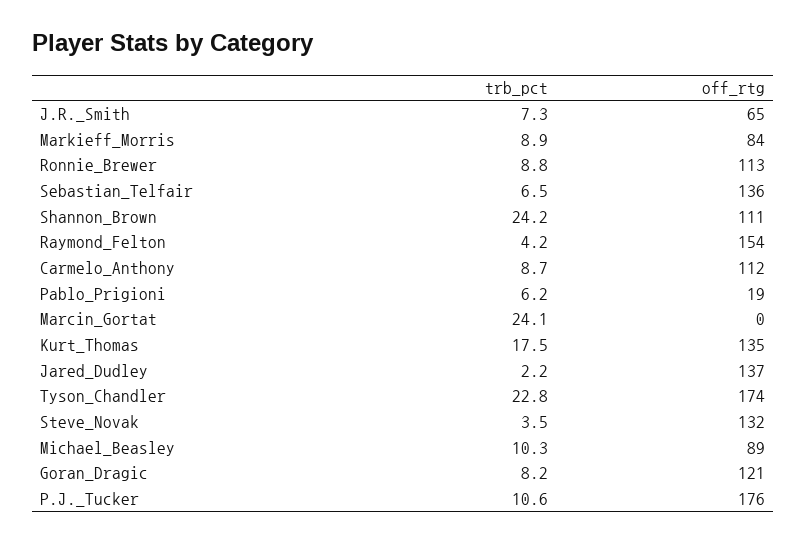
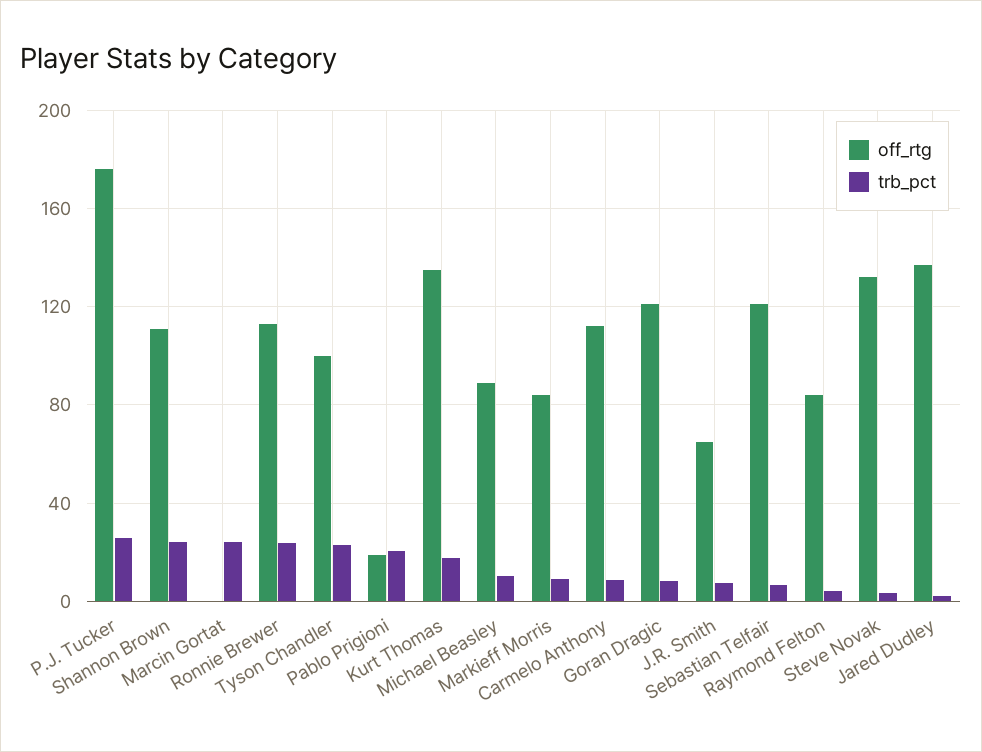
trb_pct, Ronnie_Brewer: 8.8 -> 25
off_rtg, Sebastian_Telfair: 136 -> 120
off_rtg, Raymond_Felton: 154 -> 85
trb_pct, Pablo_Prigioni: 6.2 -> 20
off_rtg, Tyson_Chandler: 174 -> 100
trb_pct, P.J._Tucker: 10.6 -> 25

